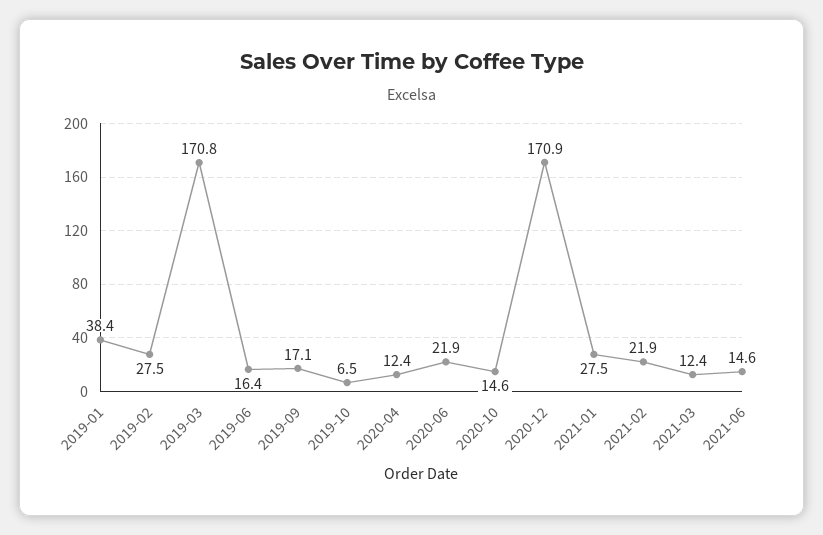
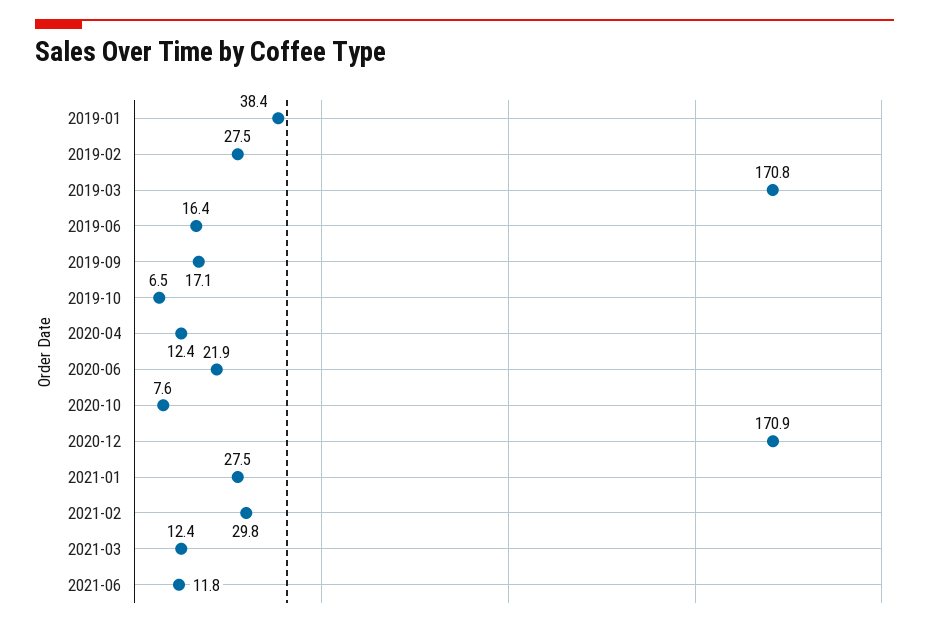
2020-10: 14.6 -> 7.6
2021-02: 21.9 -> 29.8
2021-06: 14.6 -> 11.8

